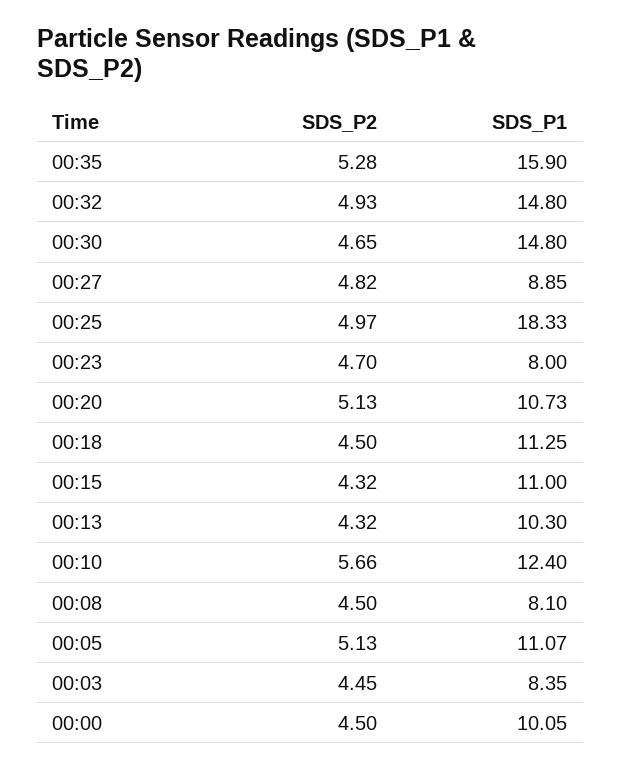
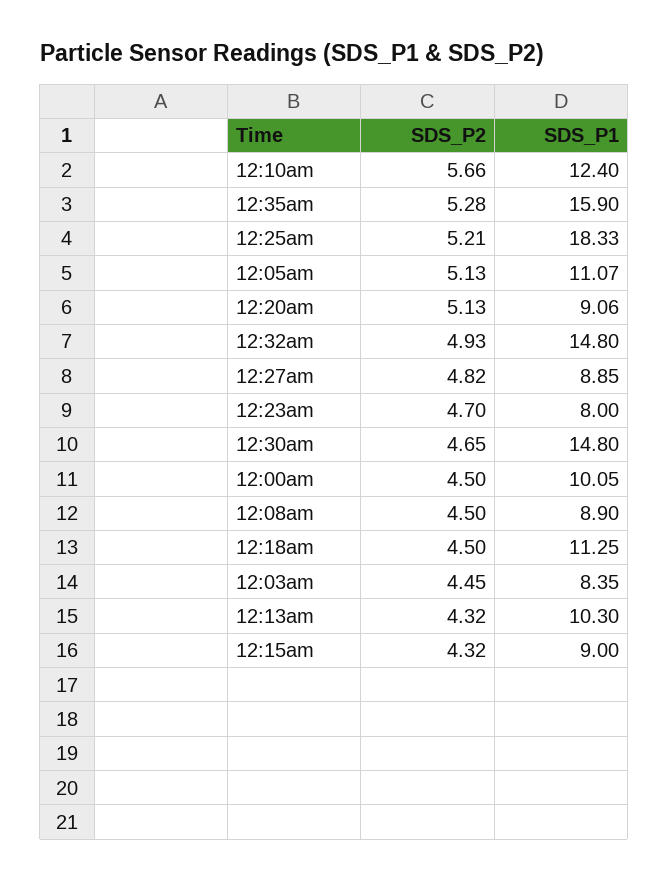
SDS_P2, 00:25: 4.97 -> 5.21
SDS_P1, 00:20: 10.73 -> 9.06
SDS_P1, 00:15: 11 -> 9
SDS_P1, 00:08: 8.1 -> 8.9

